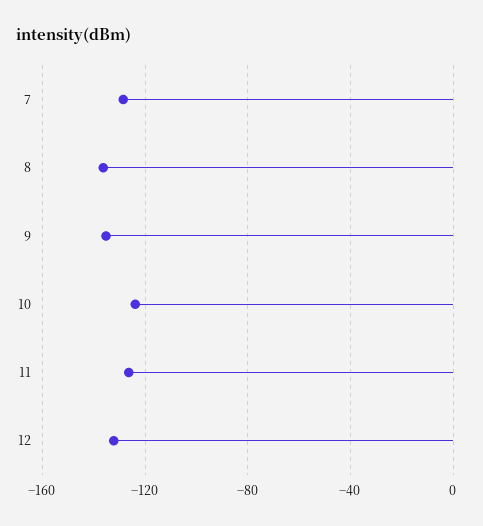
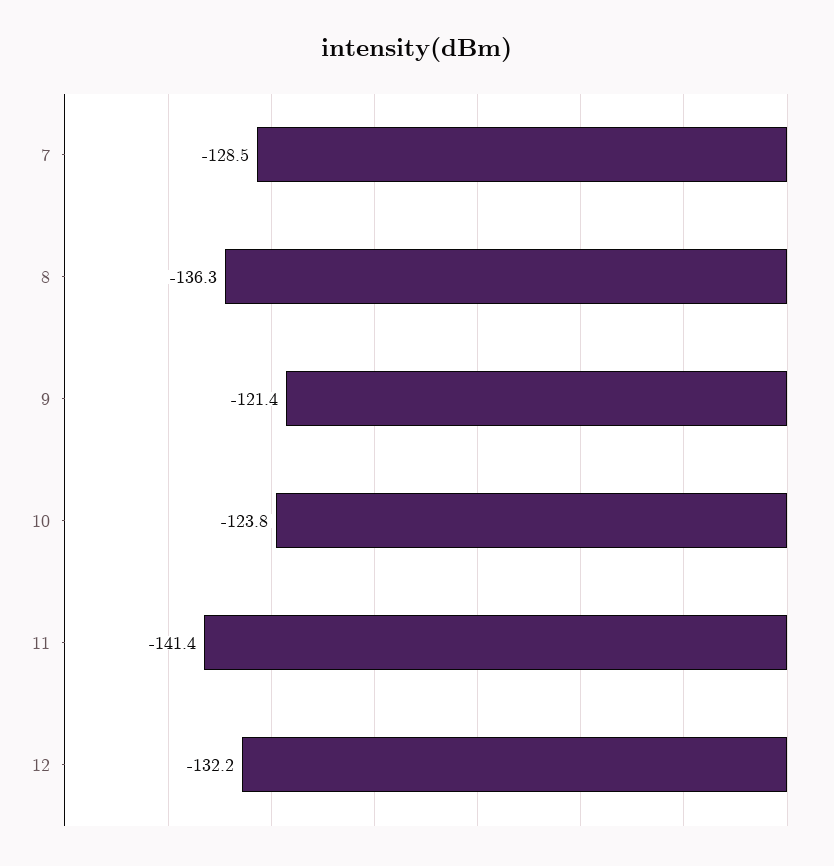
9: -135 -> -121.4
11: -125 -> -141.4

